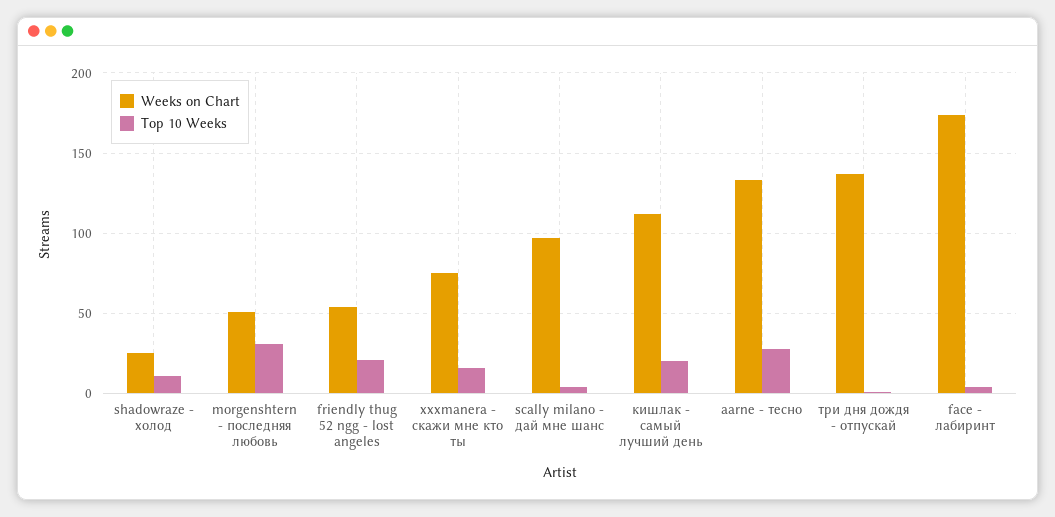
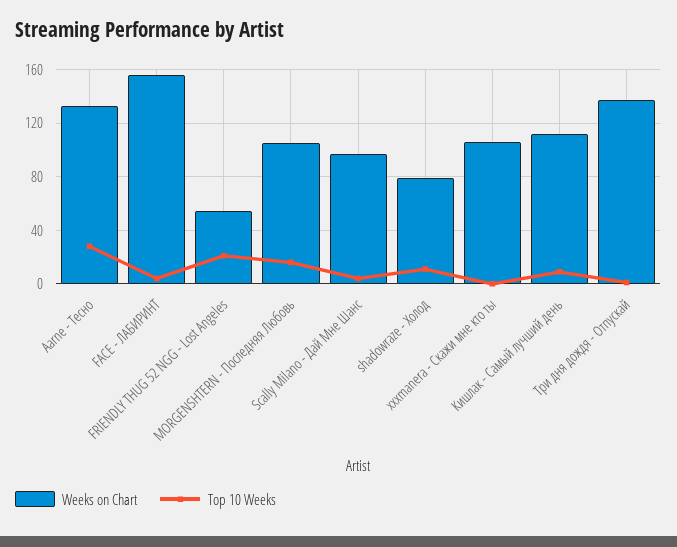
Weeks on Chart, shadowraze - холод: 25 -> 80
Weeks on Chart, morgenshtern - последняя любовь: 50 -> 105
Top 10 Weeks, morgenshtern - последняя любовь: 30 -> 15
Weeks on Chart, xxxmanera - скажи мне кто ты: 75 -> 105
Top 10 Weeks, xxxmanera - скажи мне кто ты: 15 -> 0
Top 10 Weeks, кишлак - самый лучший день: 20 -> 10
Weeks on Chart, face - лабиринт: 175 -> 155

